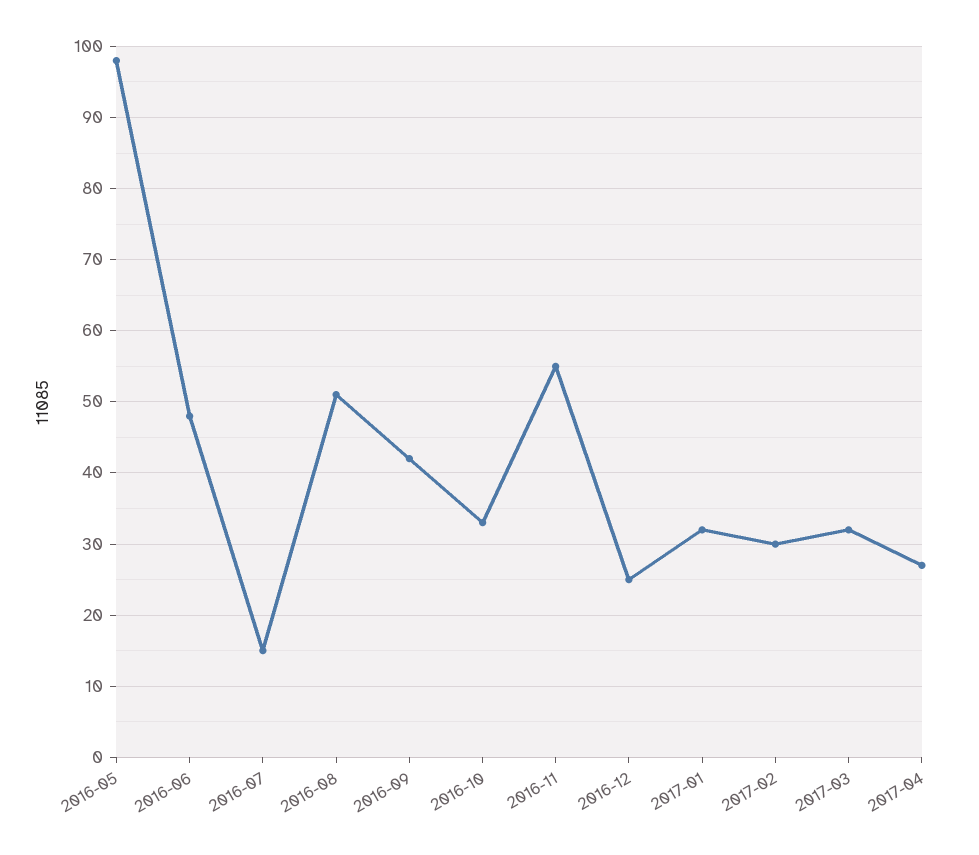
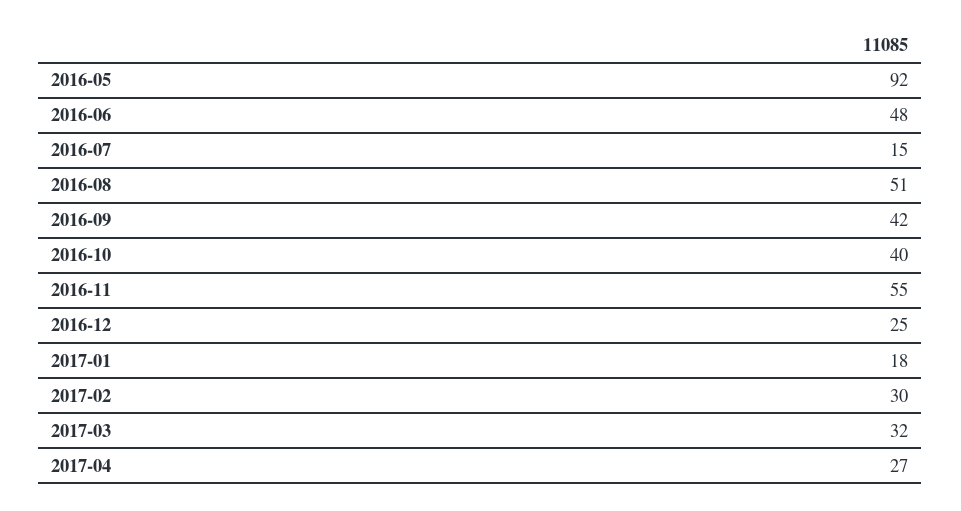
2016-05: 98 -> 92
2016-10: 33 -> 40
2017-01: 32 -> 18

